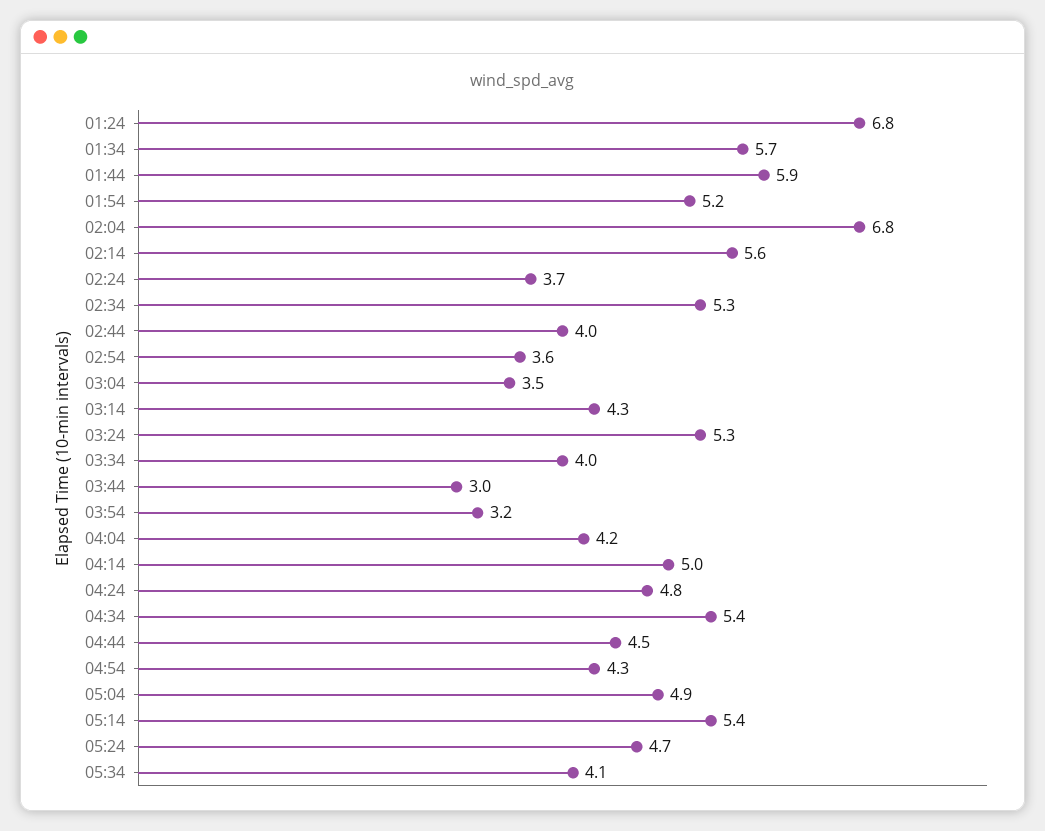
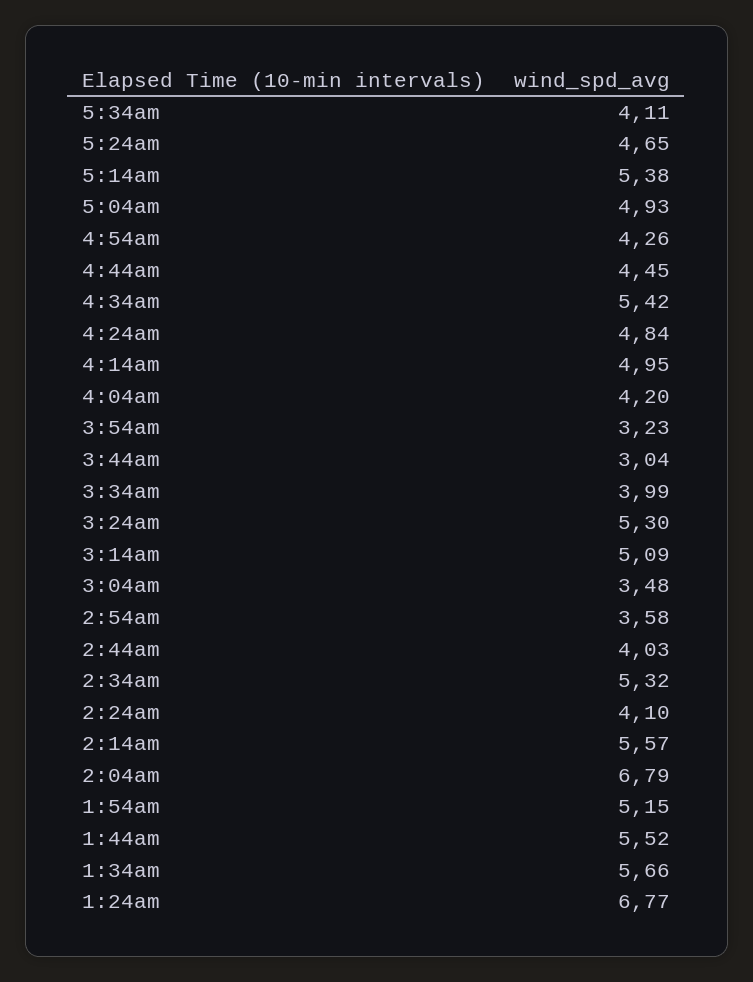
01:44: 5.9 -> 5.52
02:24: 3.7 -> 4.1
03:14: 4.3 -> 5.09

